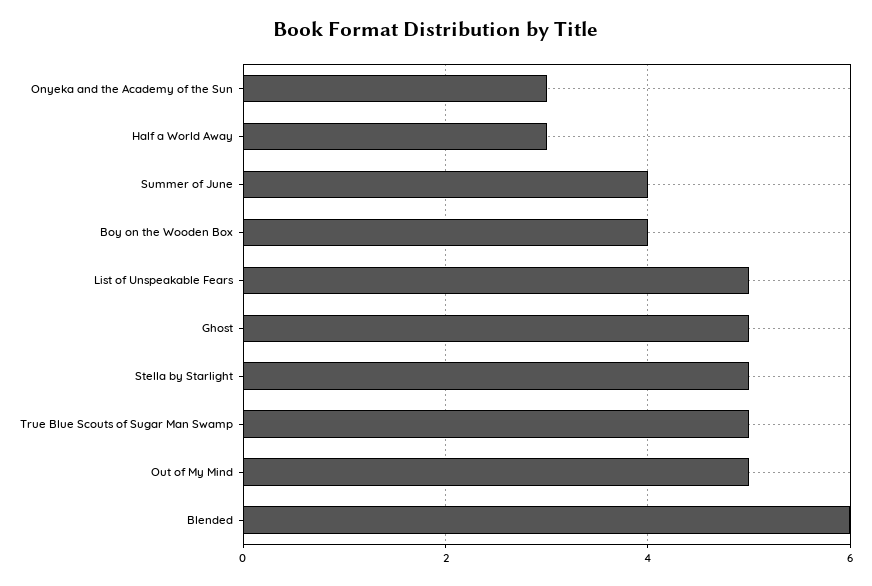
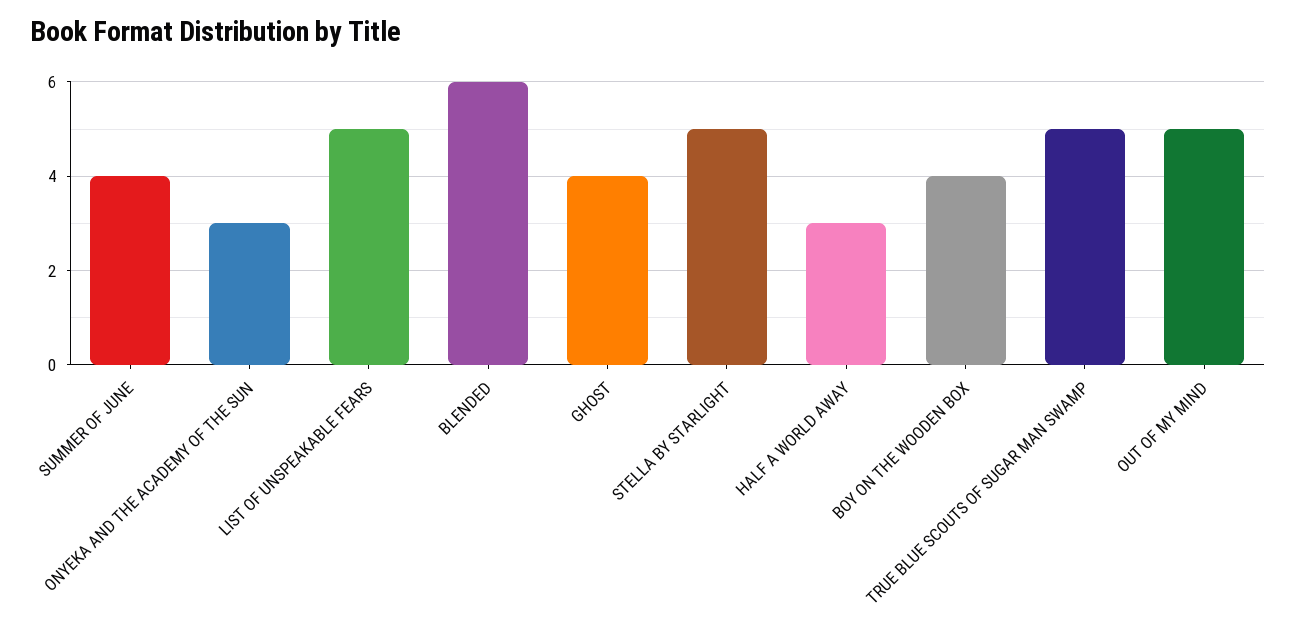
Ghost: 5 -> 4

